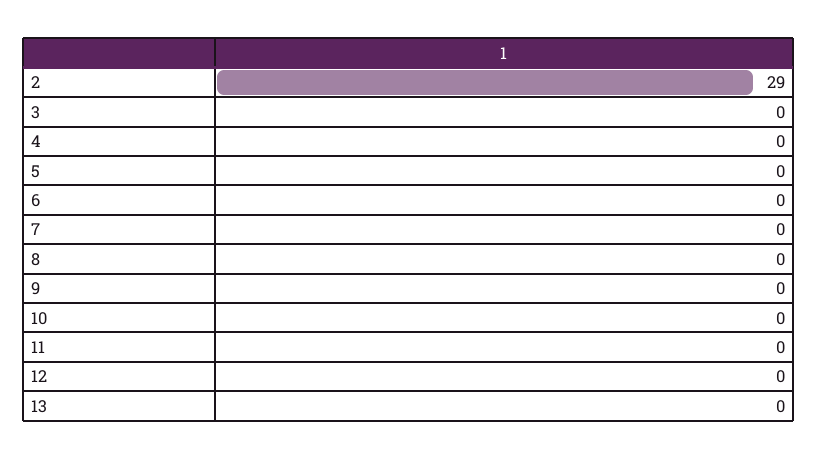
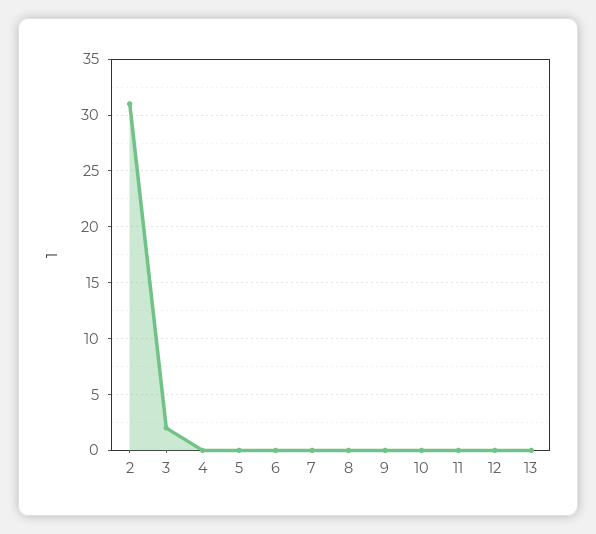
2: 29 -> 31
3: 0 -> 2

